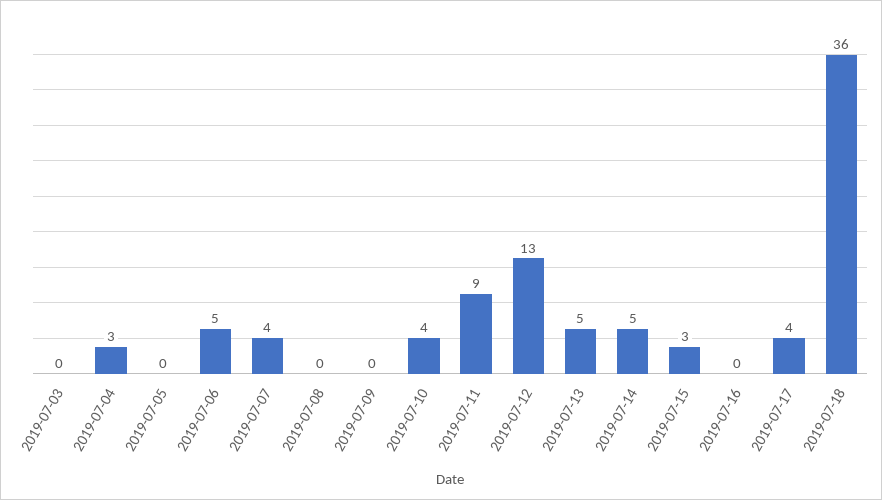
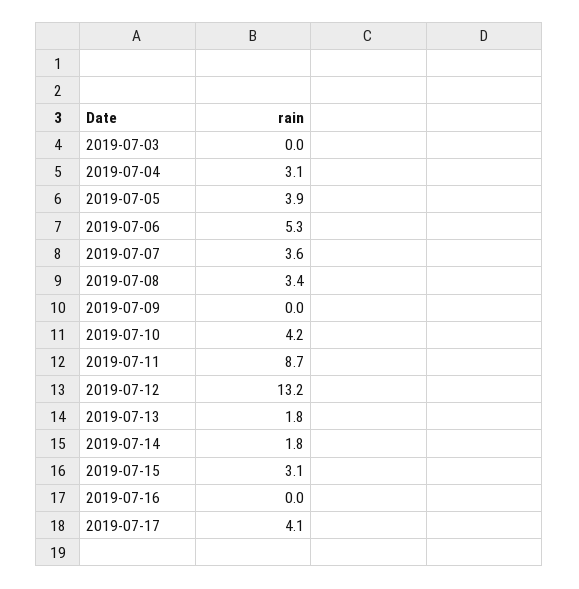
2019-07-05: 0 -> 3.9
2019-07-08: 0 -> 3.4
2019-07-13: 5 -> 1.8
2019-07-14: 5 -> 1.8
2019-07-18: 36 -> none

